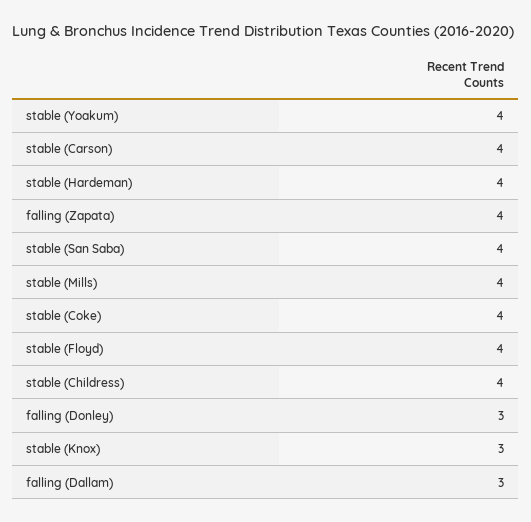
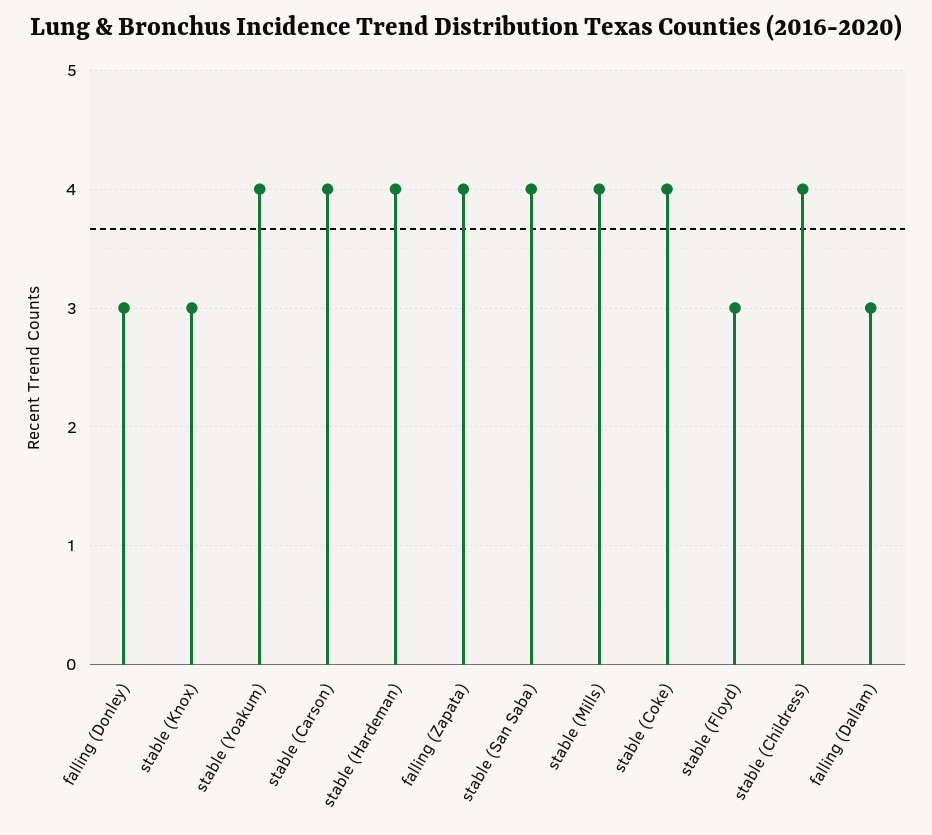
stable (Floyd): 4 -> 3

